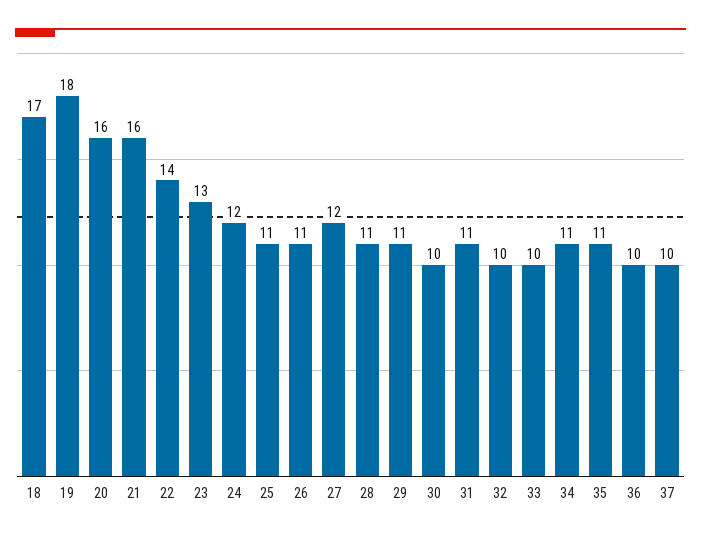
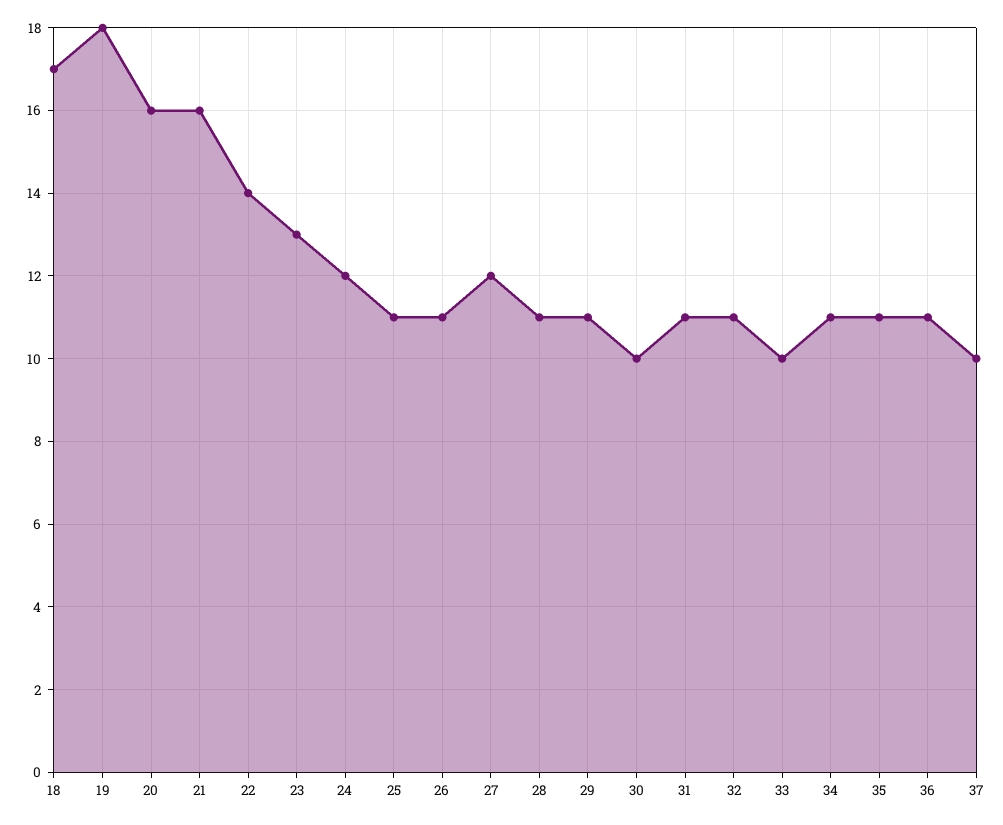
32: 10 -> 11
36: 10 -> 11

